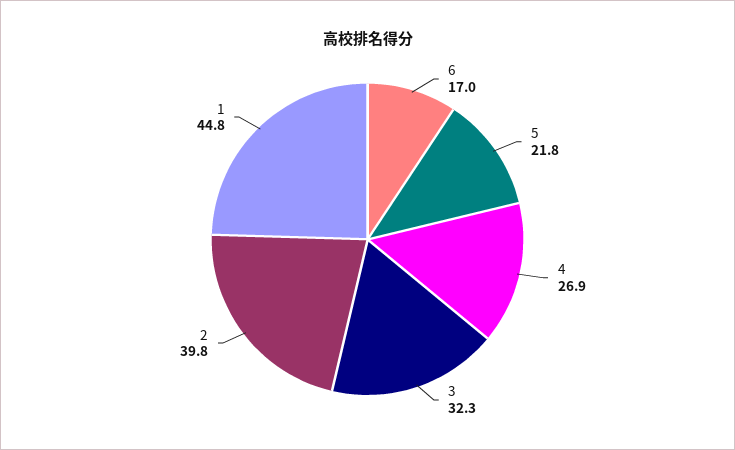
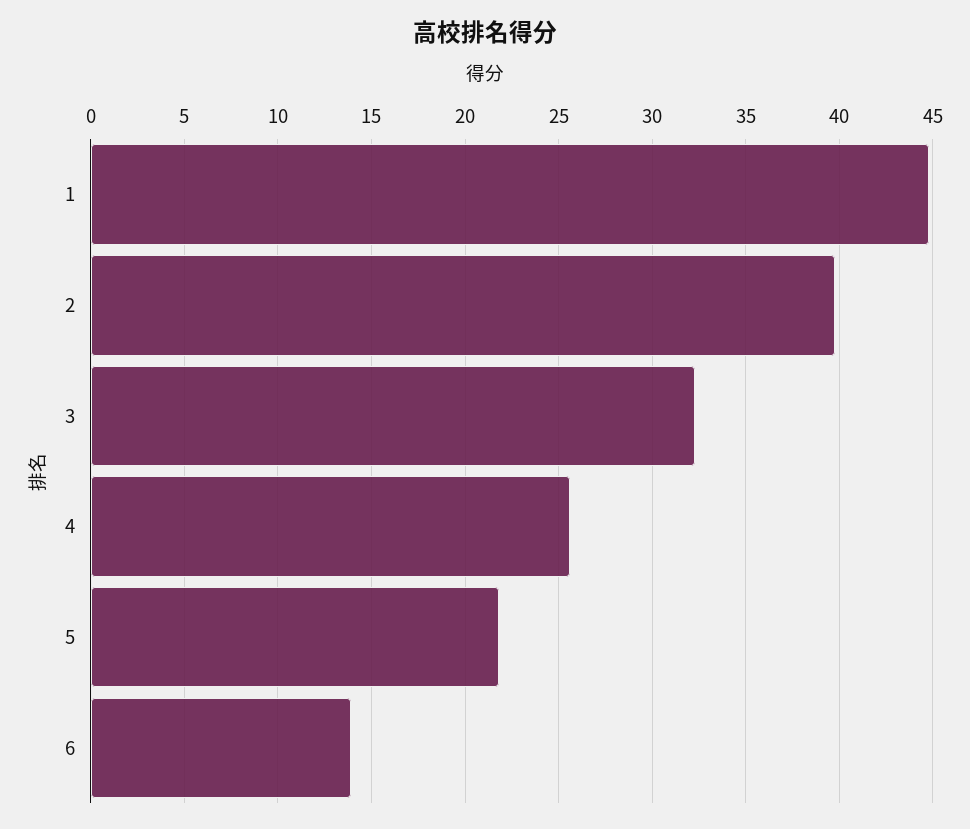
6: 17 -> 14
4: 26.9 -> 25.5

